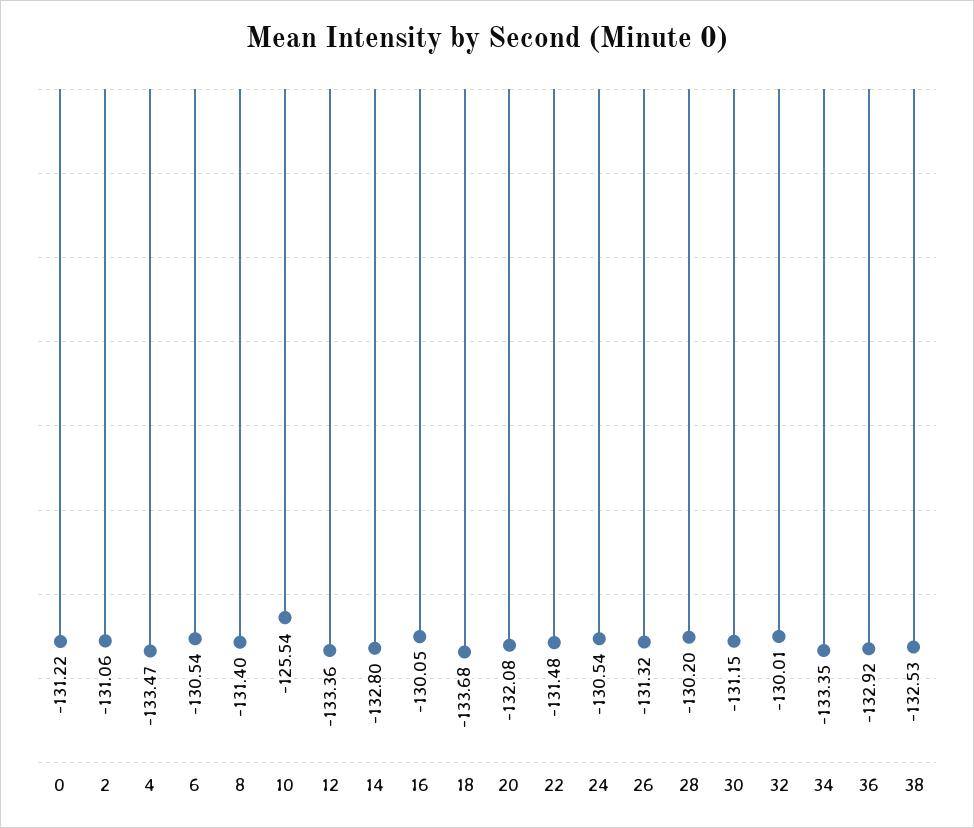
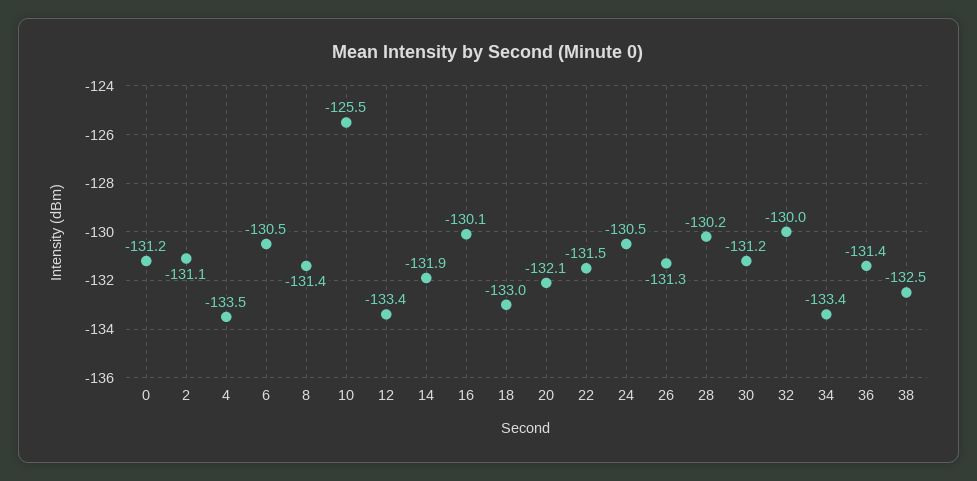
14: -132.8 -> -131.9
18: -133.68 -> -133
36: -132.92 -> -131.4

